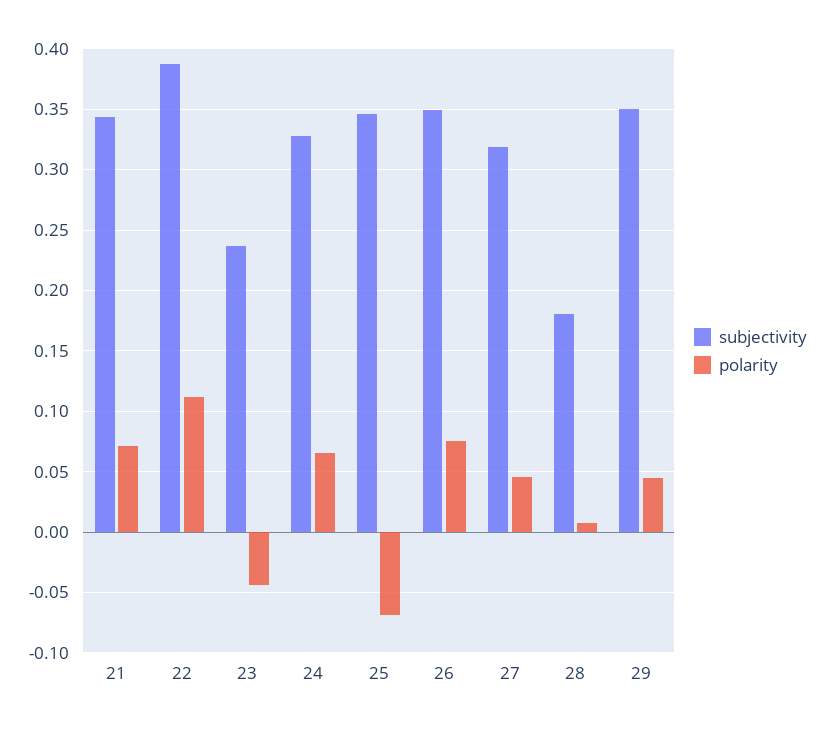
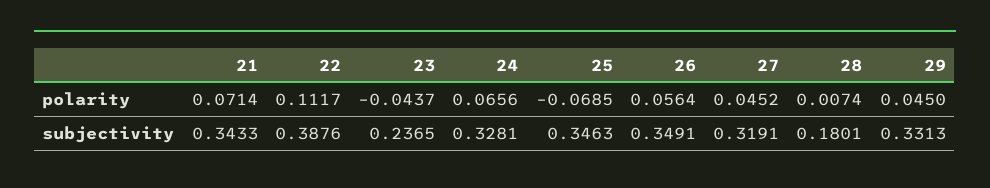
polarity, 26: 0.075 -> 0.0564
subjectivity, 29: 0.35 -> 0.3313

